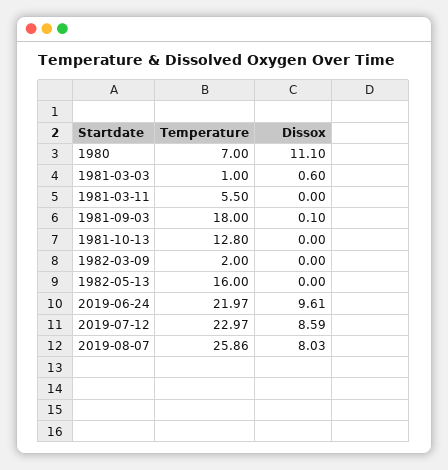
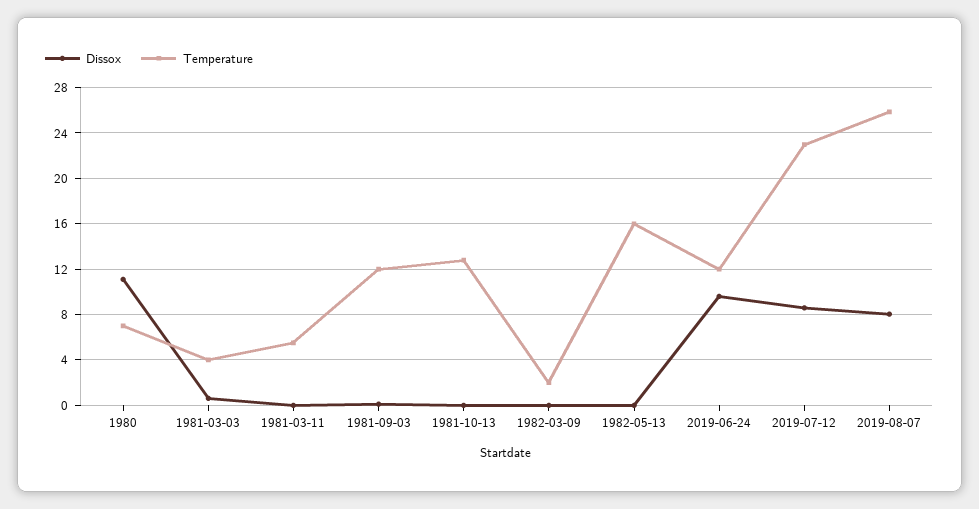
Temperature, 1981-03-03: 1 -> 4
Temperature, 1981-09-03: 18 -> 12
Temperature, 2019-06-24: 21.97 -> 12

